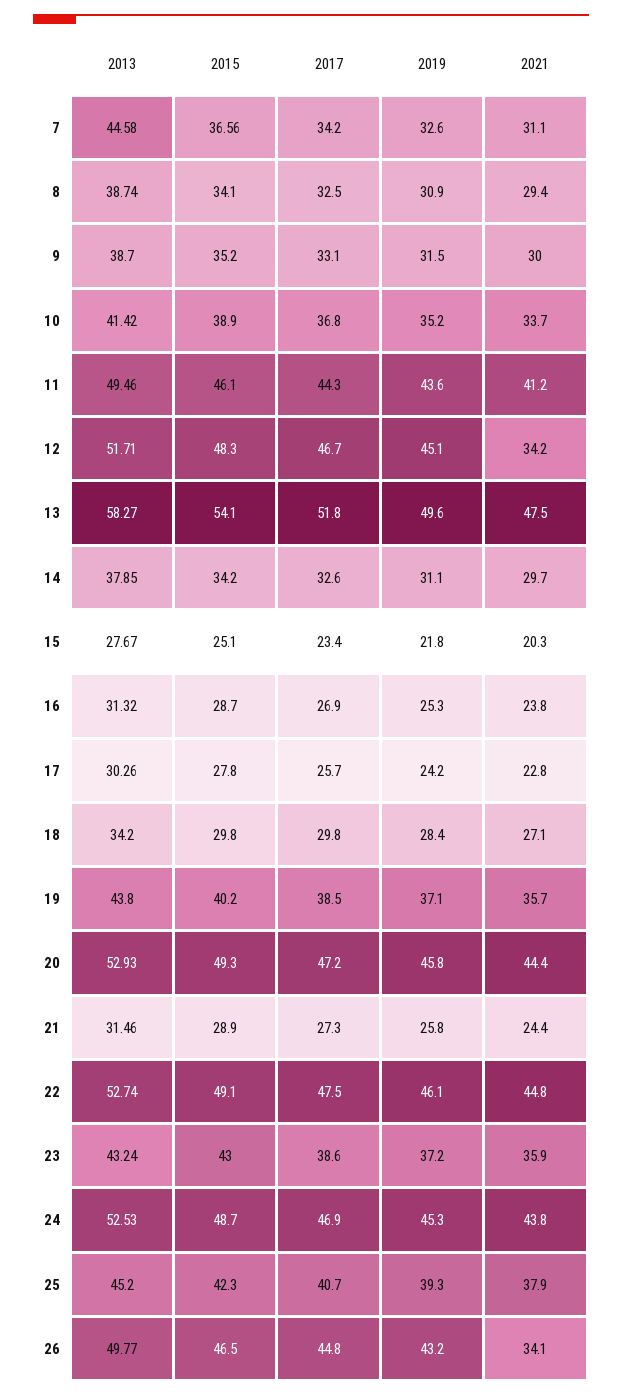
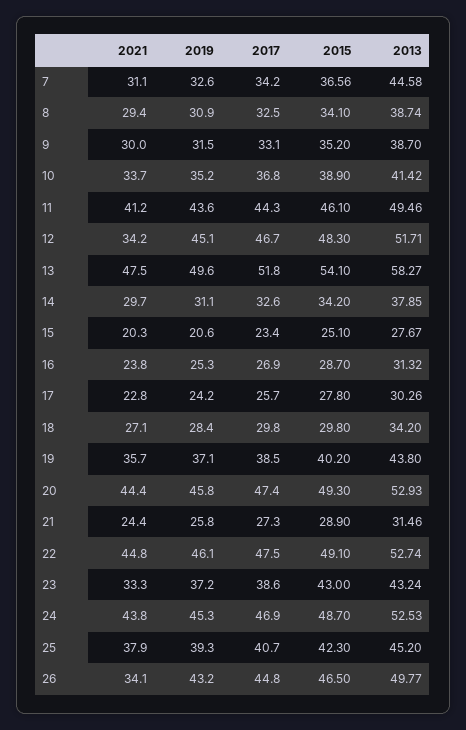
2019, 15: 21.8 -> 20.6
2017, 20: 47.2 -> 47.4
2021, 23: 35.9 -> 33.3

